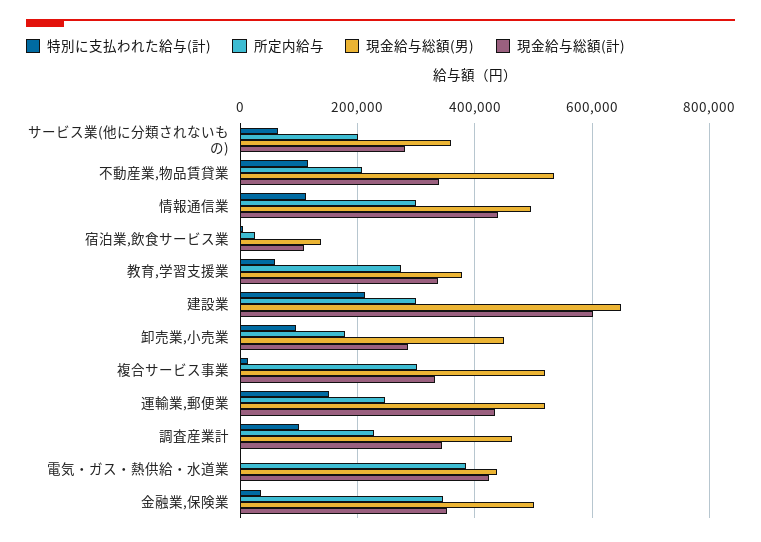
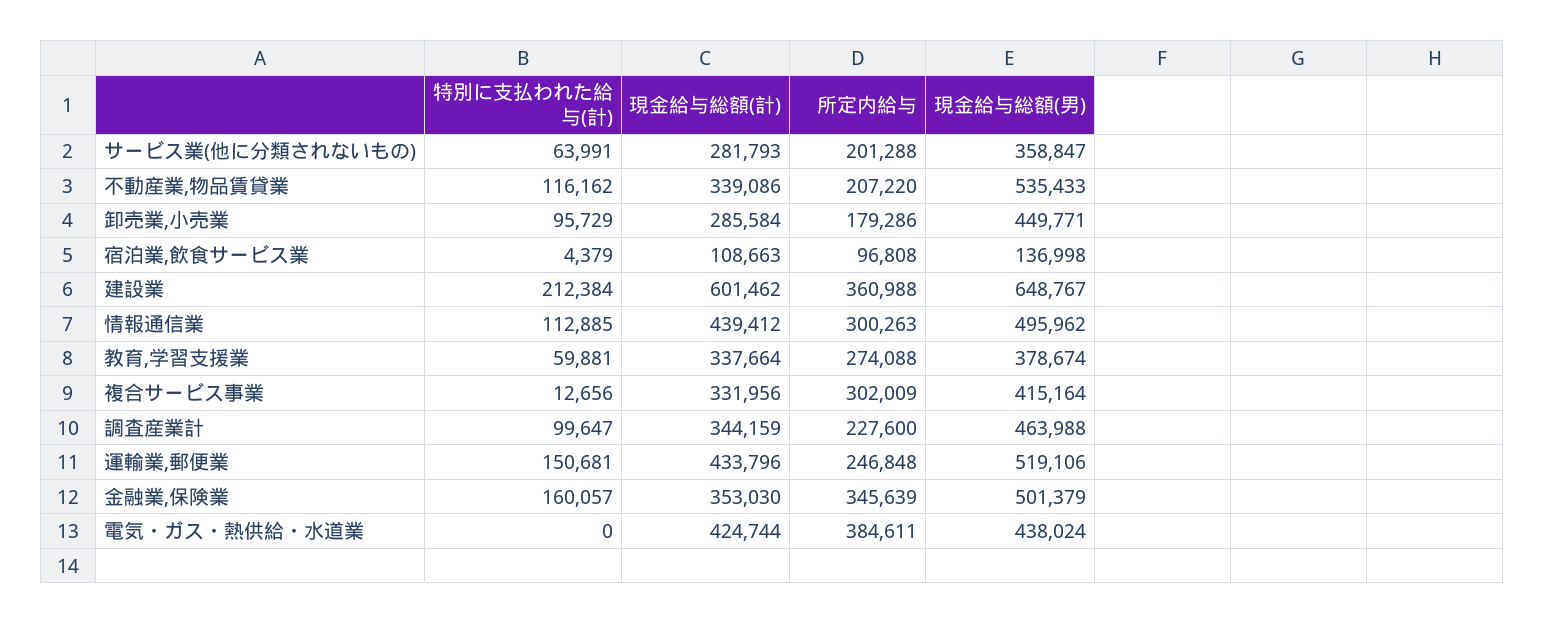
所定内給与, 宿泊業,飲食サービス業: 20000 -> 96808
所定内給与, 建設業: 300000 -> 360988
現金給与総額(男), 複合サービス事業: 520000 -> 415164
特別に支払われた給与(計), 金融業,保険業: 40000 -> 160057

